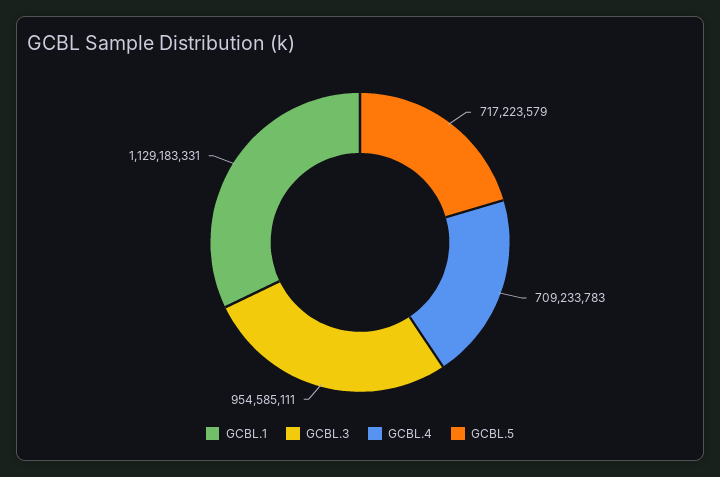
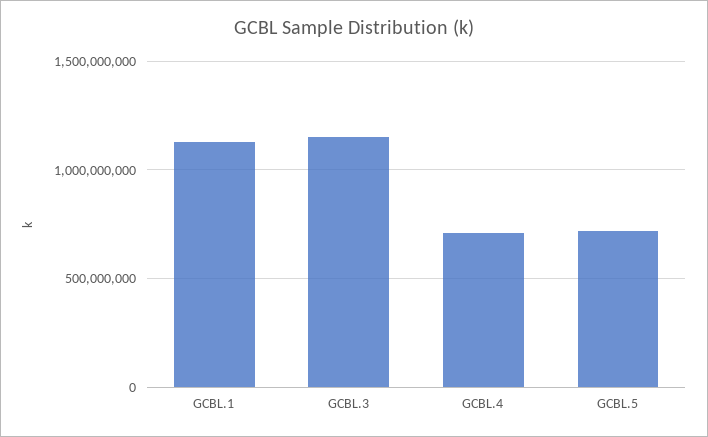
GCBL.3: 954585111 -> 1150000000

